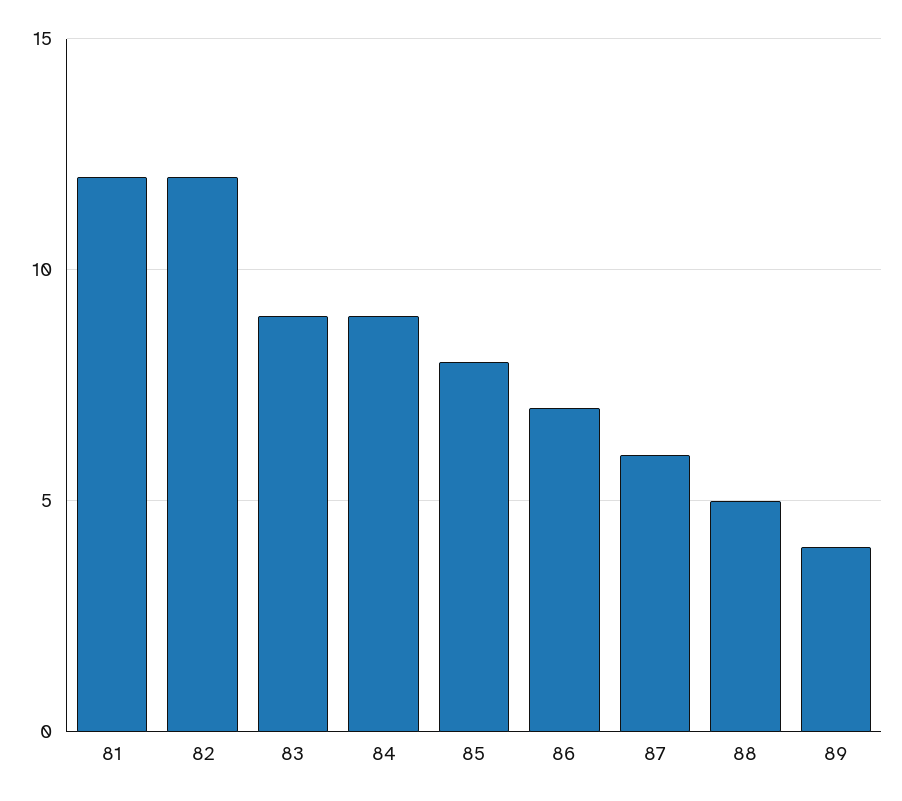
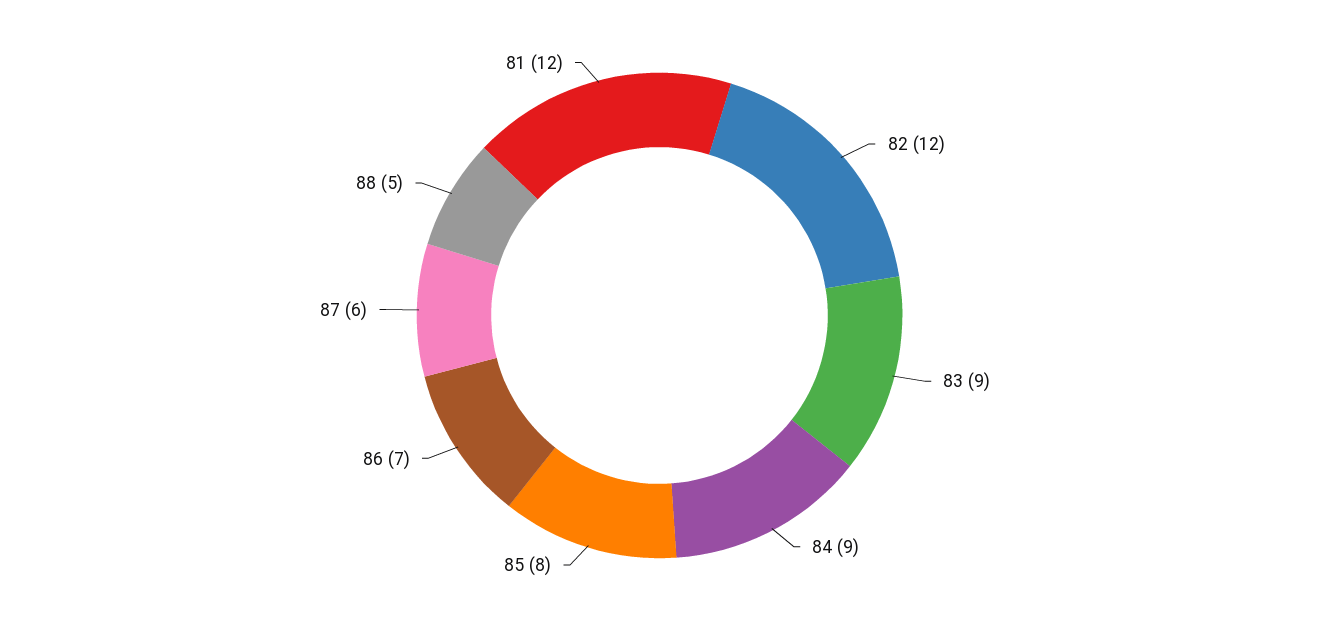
89: 4 -> none

